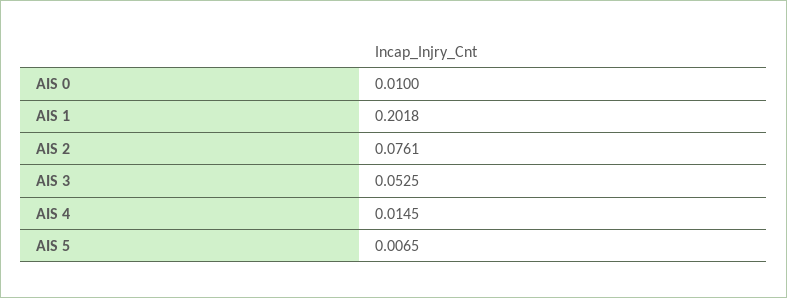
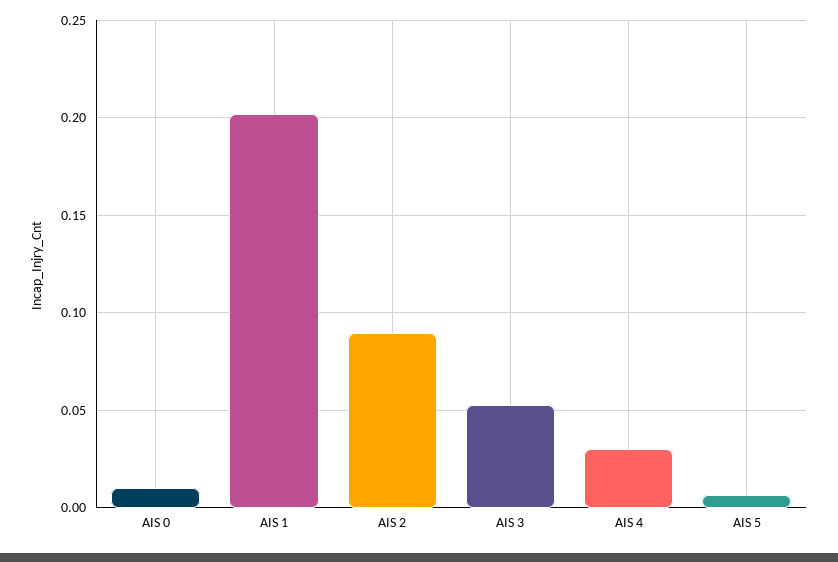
AIS 2: 0.0761 -> 0.09
AIS 4: 0.0145 -> 0.03

